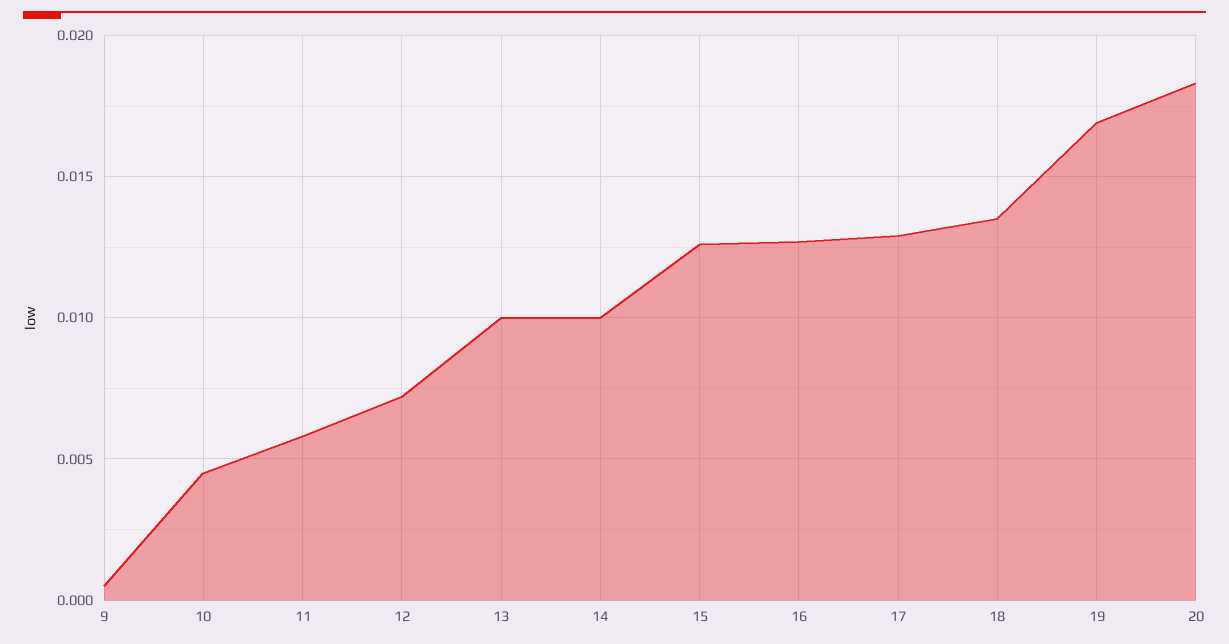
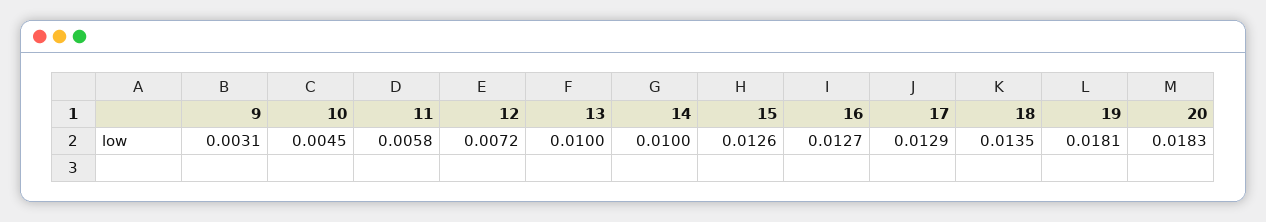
9: 0.0005 -> 0.0031
19: 0.017 -> 0.0181

